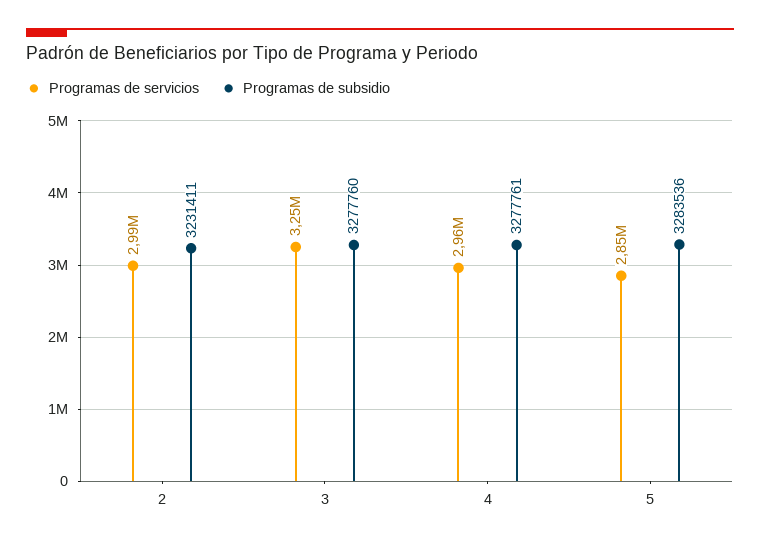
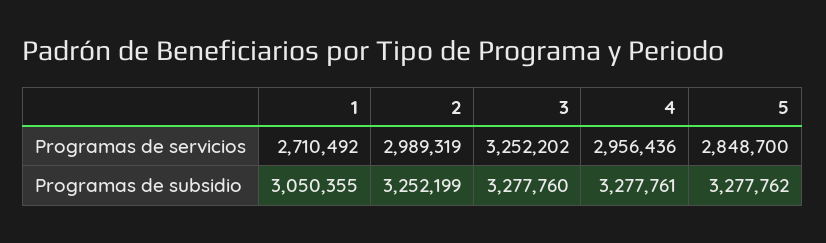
Programas de subsidio, 2: 3231411 -> 3252199
Programas de subsidio, 5: 3283536 -> 3277762
Programas de servicios, 1: none -> 2710492
Programas de subsidio, 1: none -> 3050355

